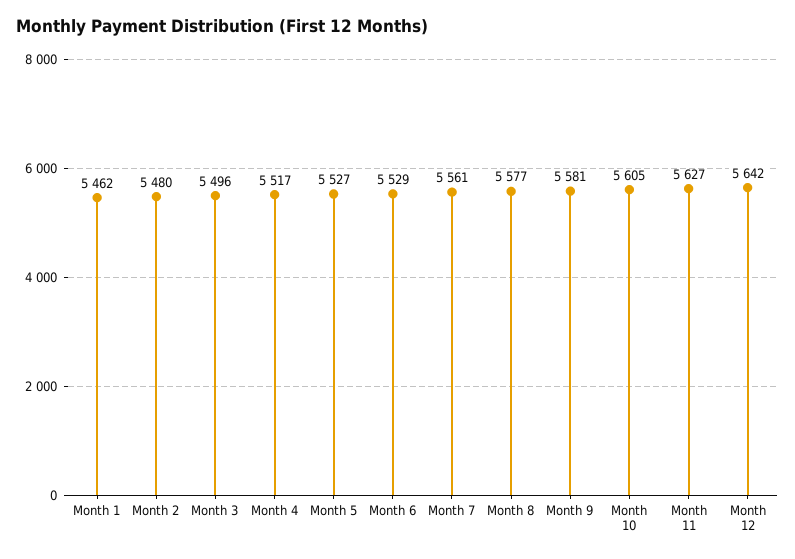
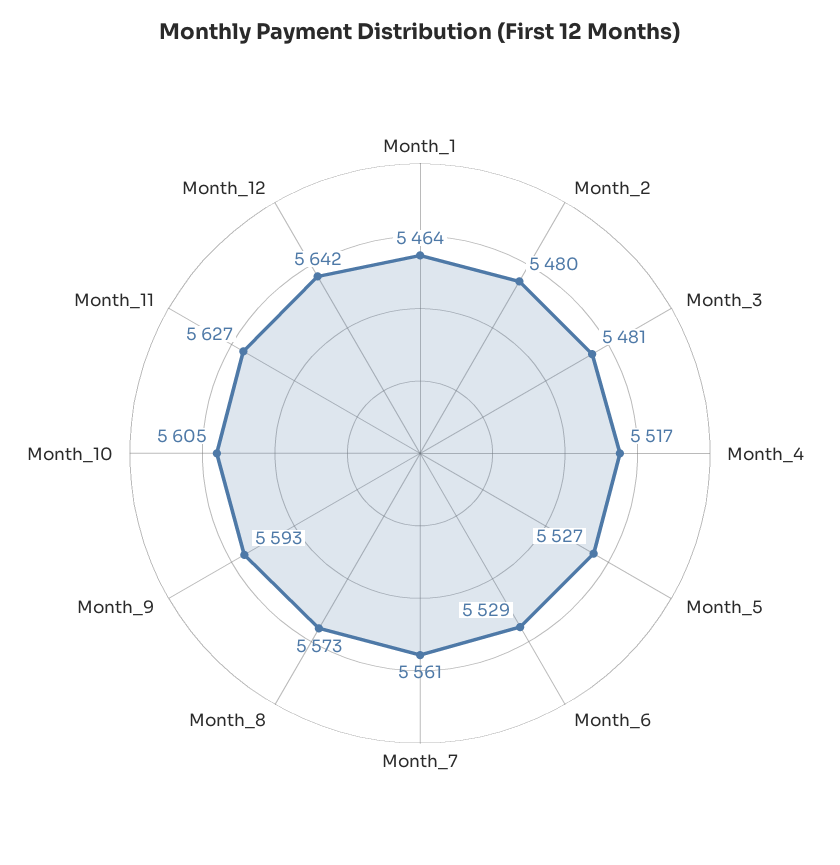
Month 1: 5462 -> 5464
Month 3: 5496 -> 5481
Month 8: 5577 -> 5573
Month 9: 5581 -> 5593

